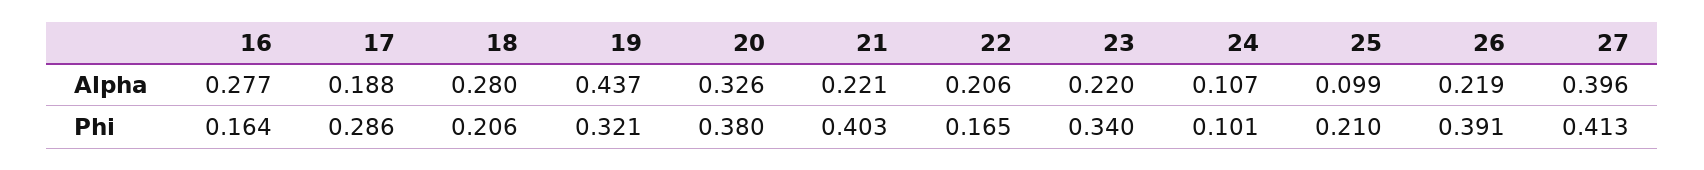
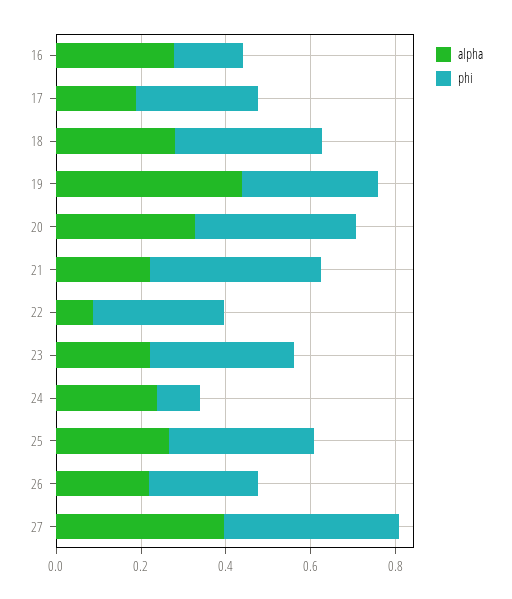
Alpha, 22: 0.206 -> 0.1
Alpha, 24: 0.107 -> 0.25
Alpha, 25: 0.099 -> 0.25
Phi, 18: 0.206 -> 0.35
Phi, 22: 0.165 -> 0.3
Phi, 25: 0.21 -> 0.35
Phi, 26: 0.391 -> 0.25

